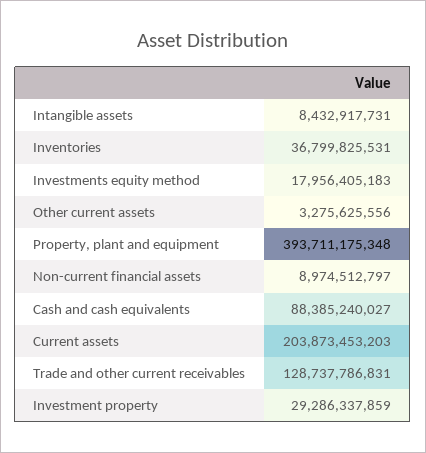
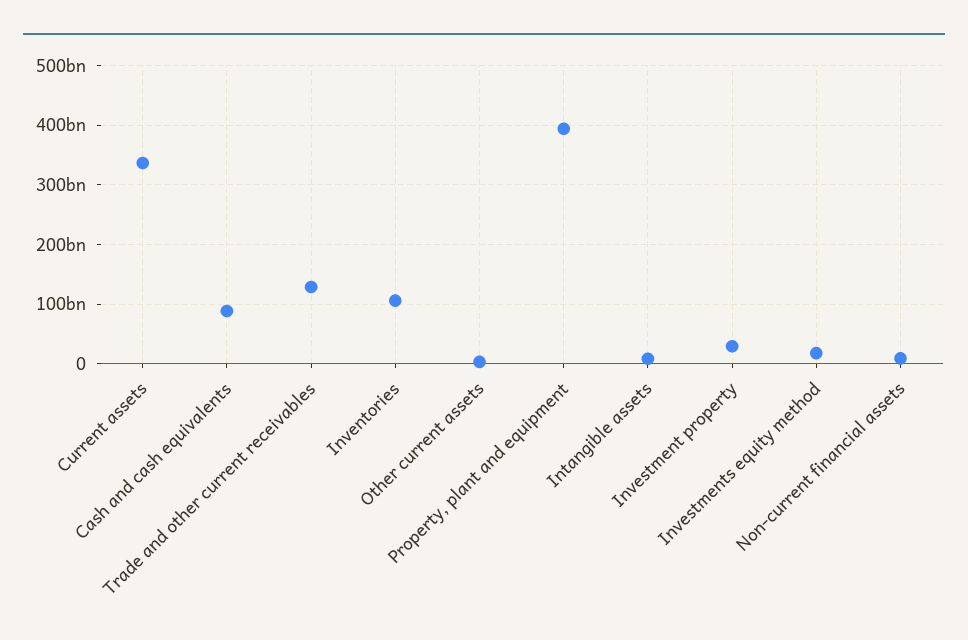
Inventories: 36799825531 -> 100000000000
Current assets: 203873453203 -> 340000000000

